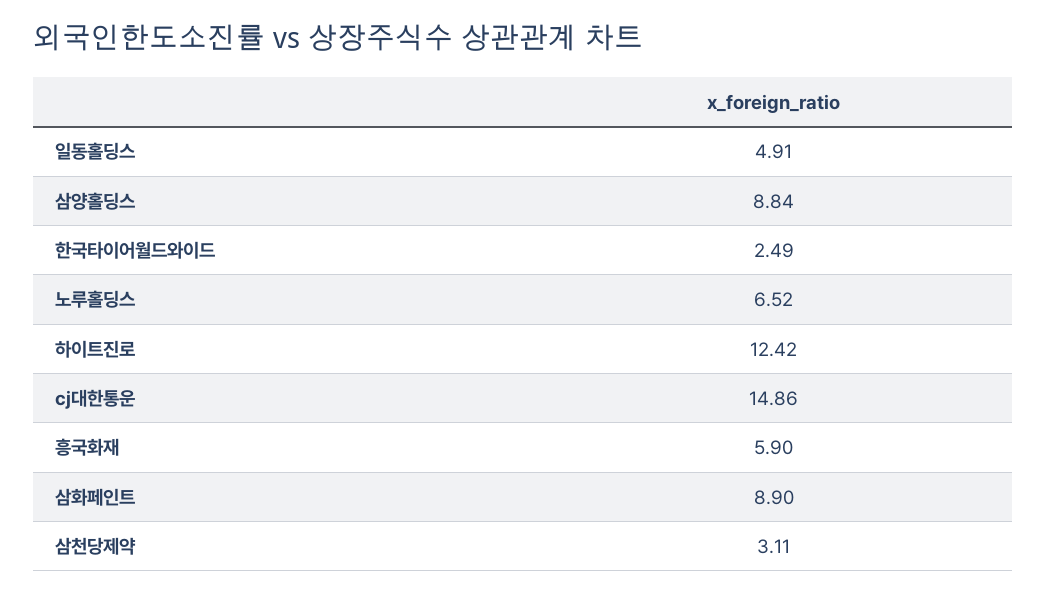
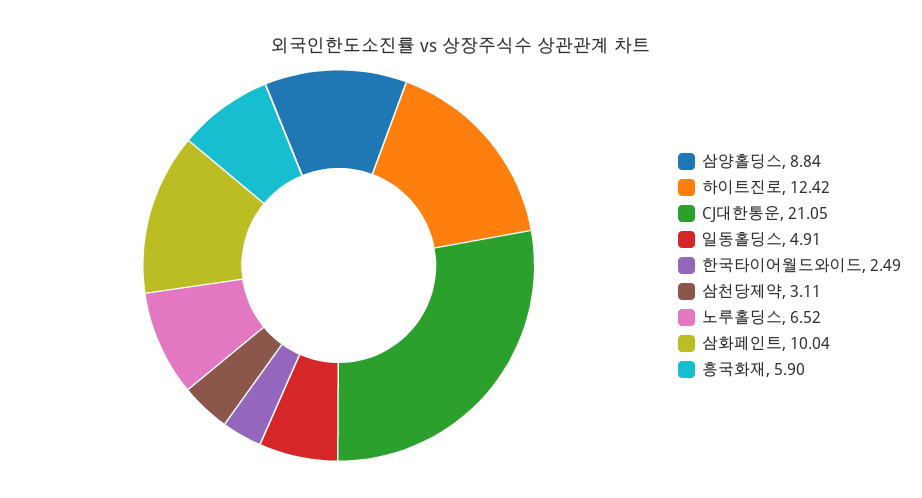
cj대한통운: 14.86 -> 21.05
삼화페인트: 8.9 -> 10.04

